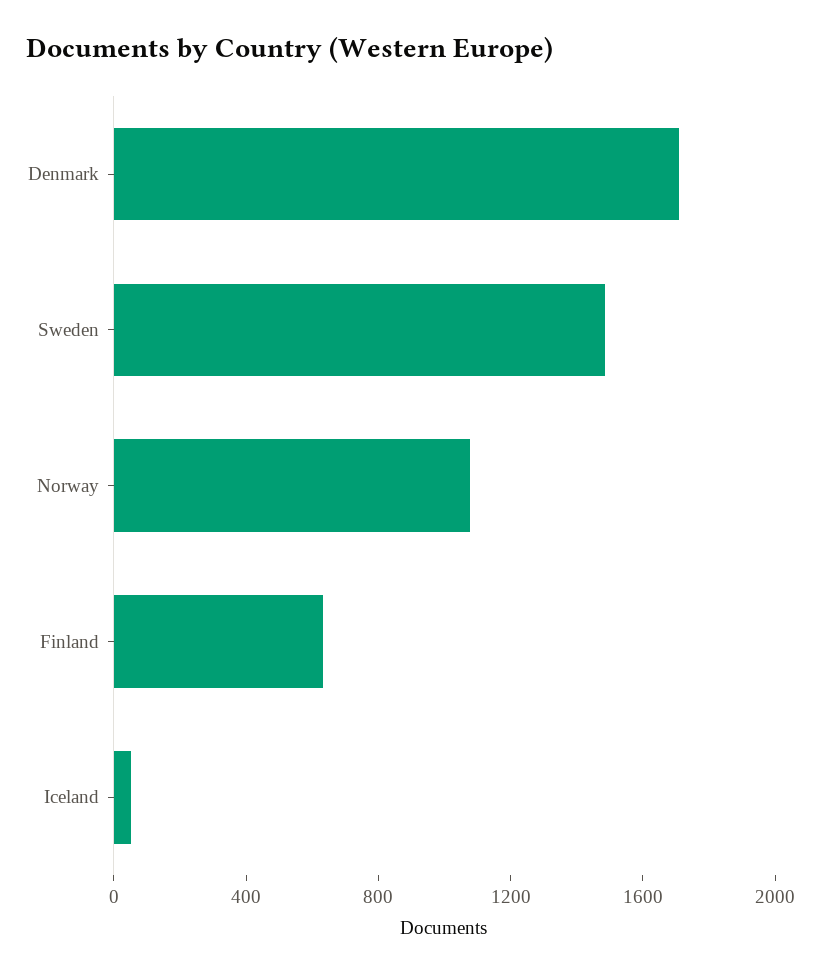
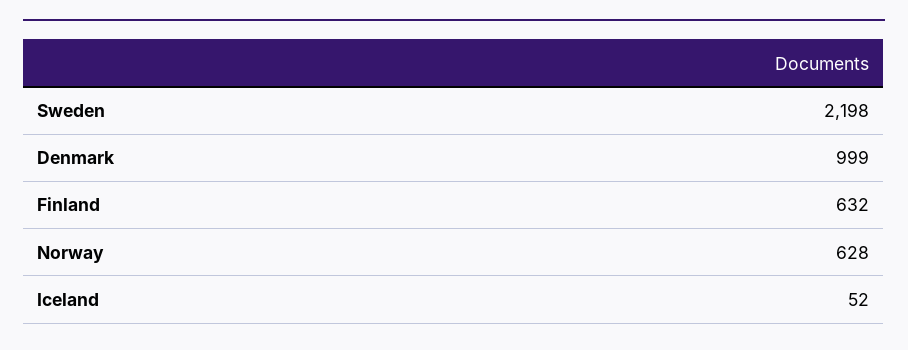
Denmark: 1700 -> 999
Sweden: 1500 -> 2198
Norway: 1100 -> 628

